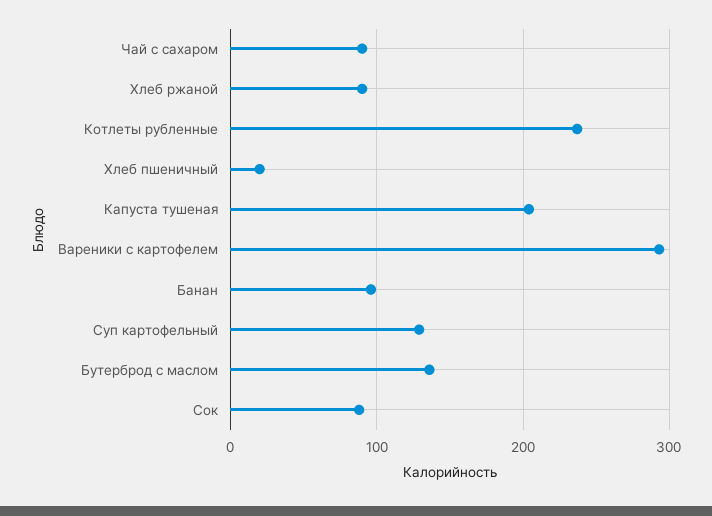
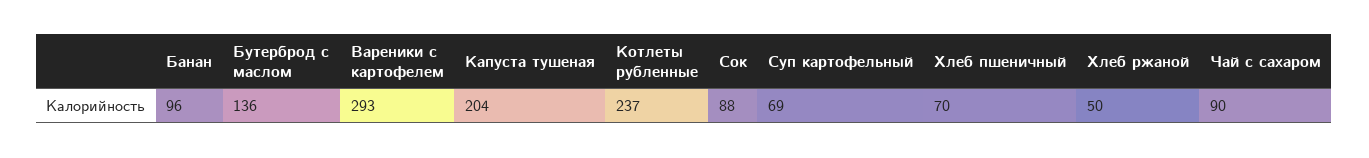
Хлеб ржаной: 90 -> 50
Хлеб пшеничный: 20 -> 70
Суп картофельный: 130 -> 69

